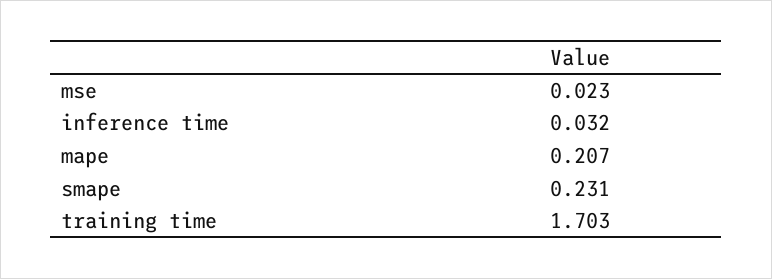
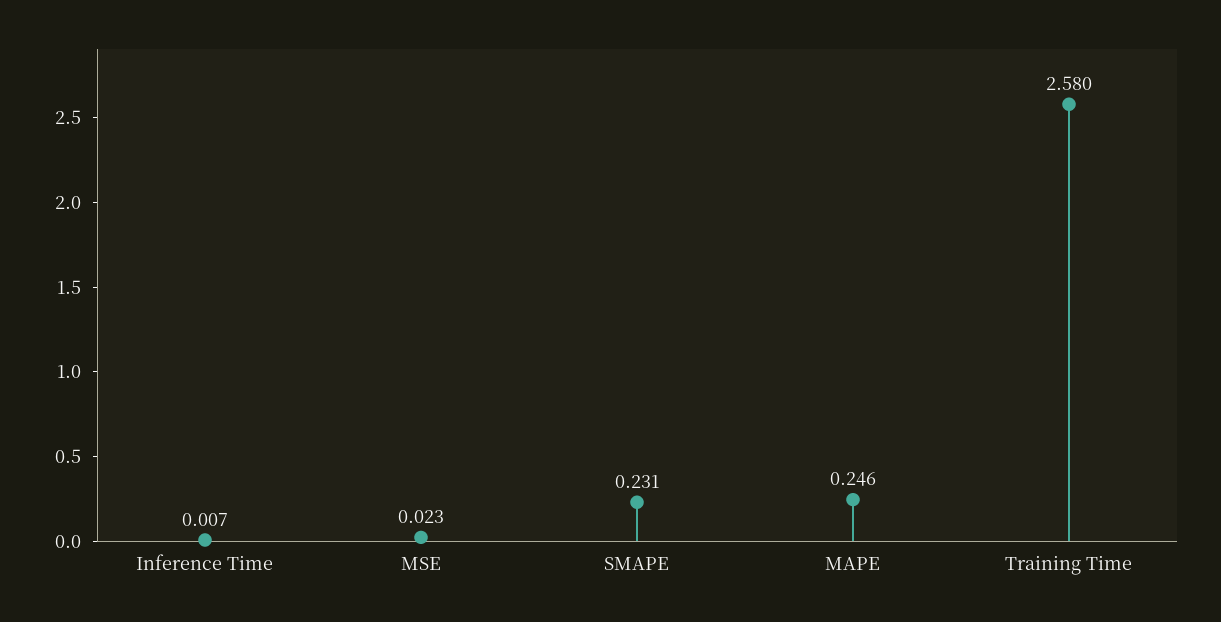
inference time: 0.032 -> 0.007
mape: 0.207 -> 0.246
training time: 1.703 -> 2.58

